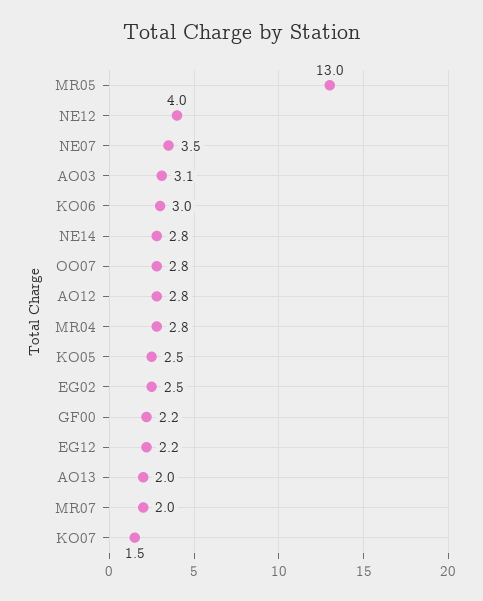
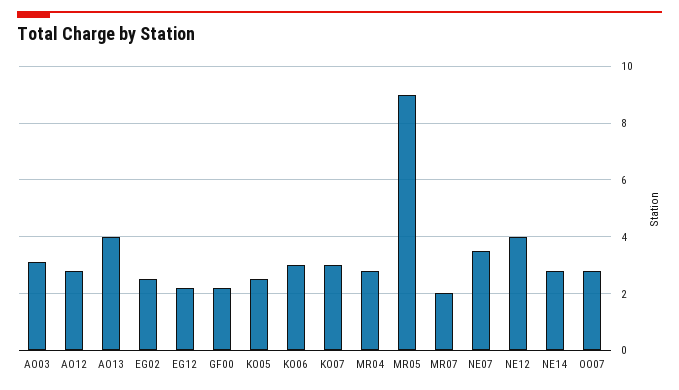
MR05: 13 -> 9
AO13: 2 -> 4
KO07: 1.5 -> 3

